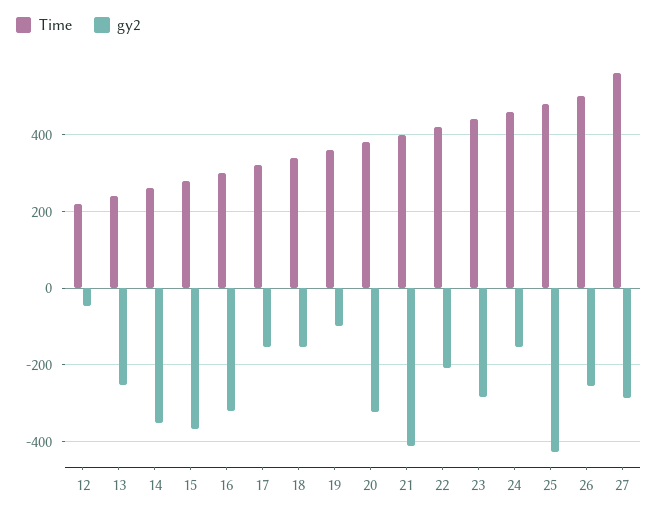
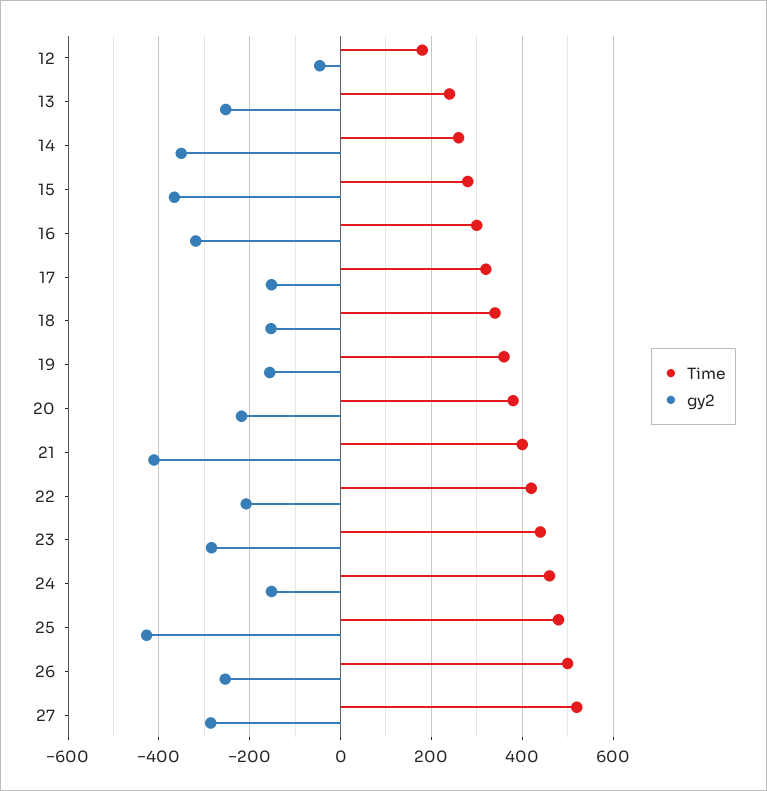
Time, 12: 220 -> 180
gy2, 19: -100 -> -160
gy2, 20: -320 -> -220
Time, 27: 560 -> 520

